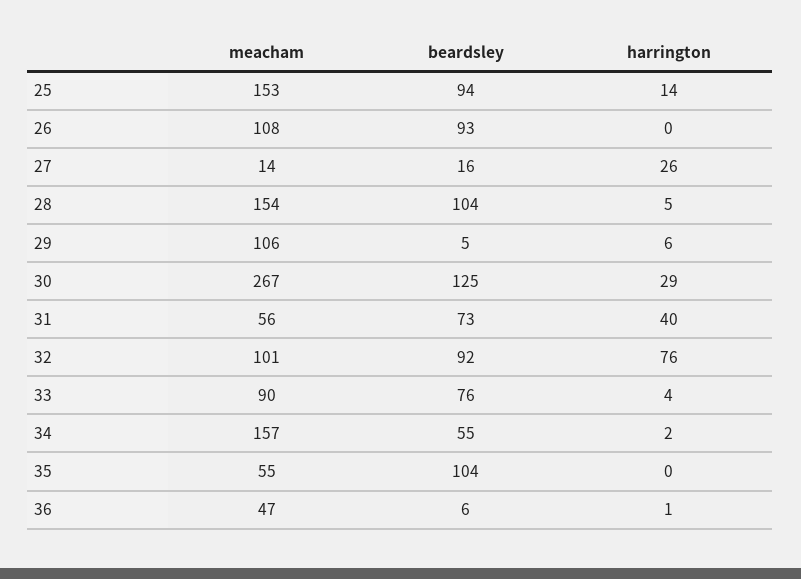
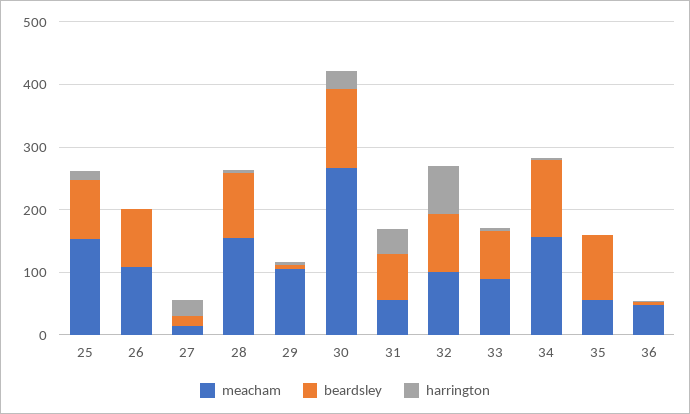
beardsley, 34: 55 -> 120

